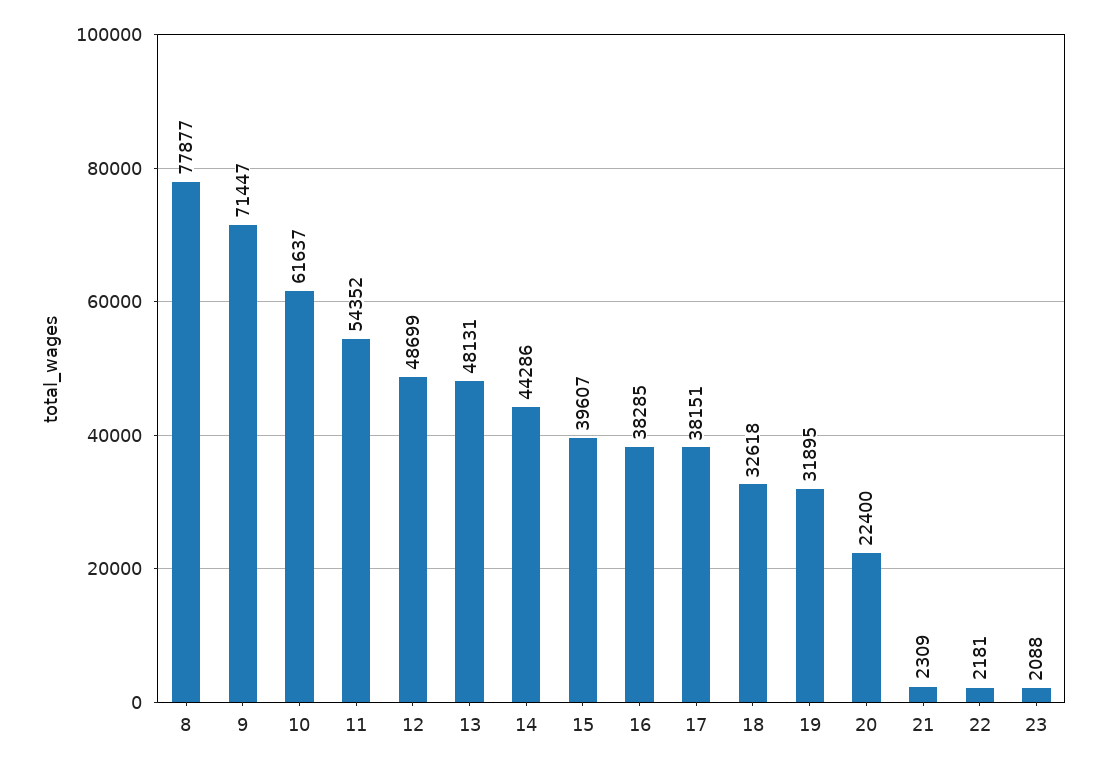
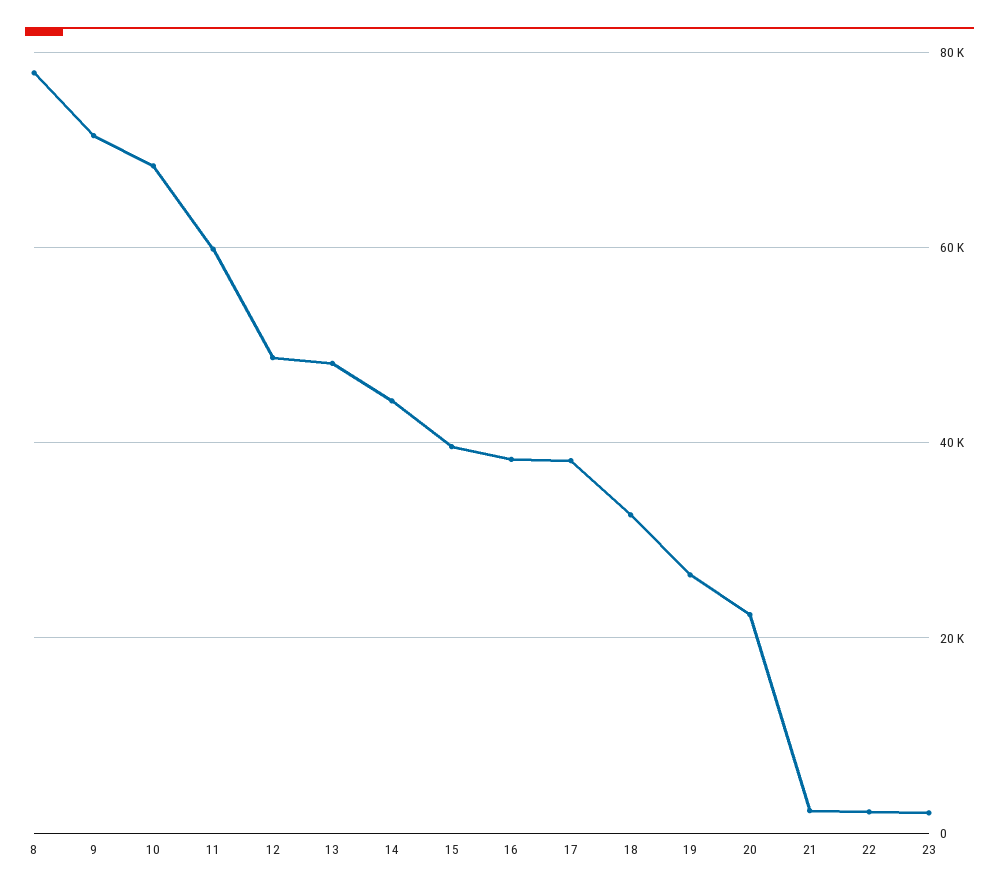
10: 61637 -> 68000
11: 54352 -> 60000
19: 31895 -> 26000

